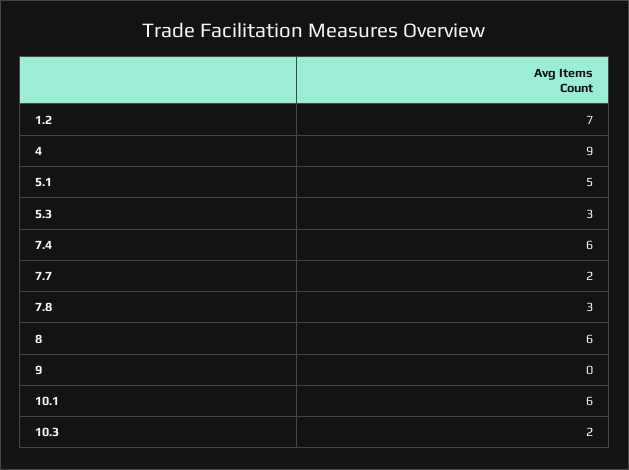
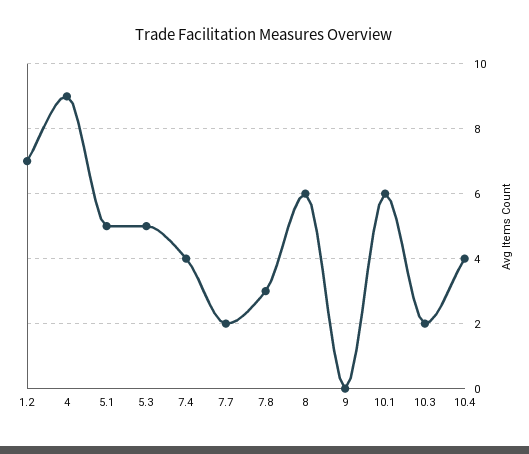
5.3: 3 -> 5
7.4: 6 -> 4
10.4: none -> 4

